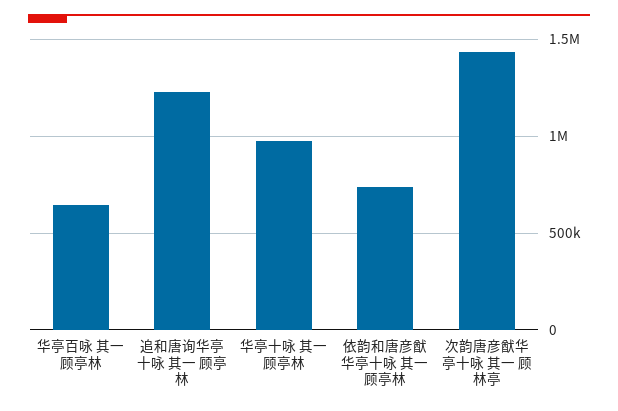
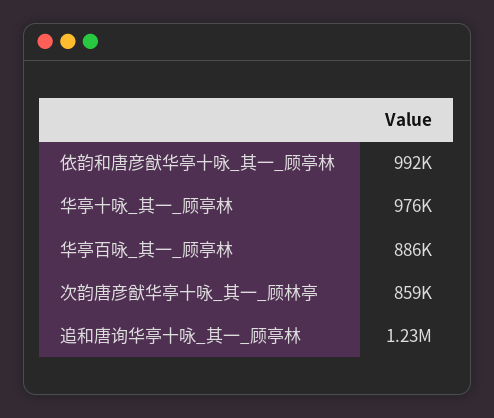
华亭百咏 其一 顾亭林: 650000 -> 886000
依韵和唐彦猷华亭十咏 其一 顾亭林: 750000 -> 992000
次韵唐彦猷华亭十咏 其一 顾林亭: 1450000 -> 859000

